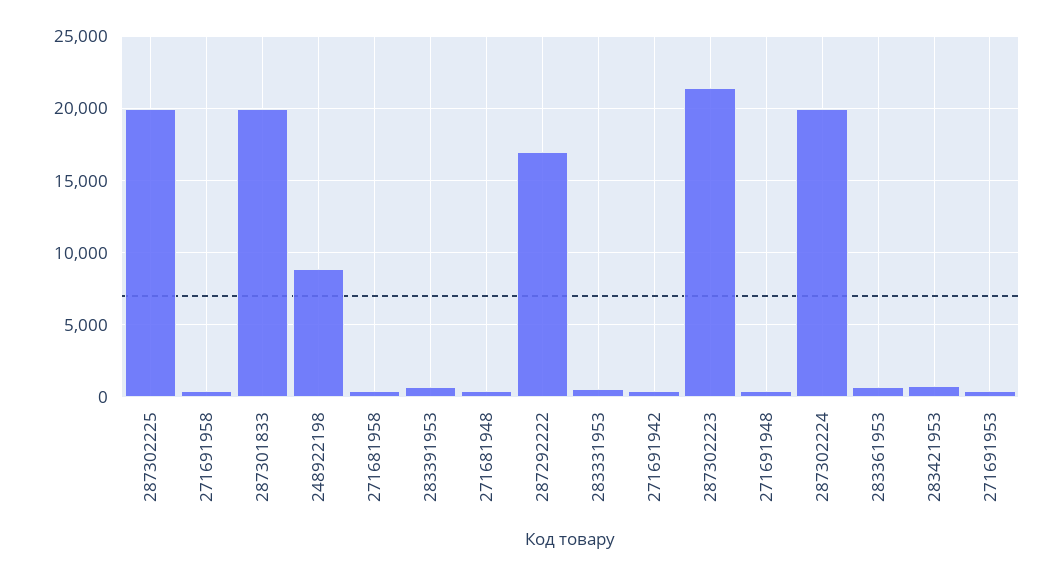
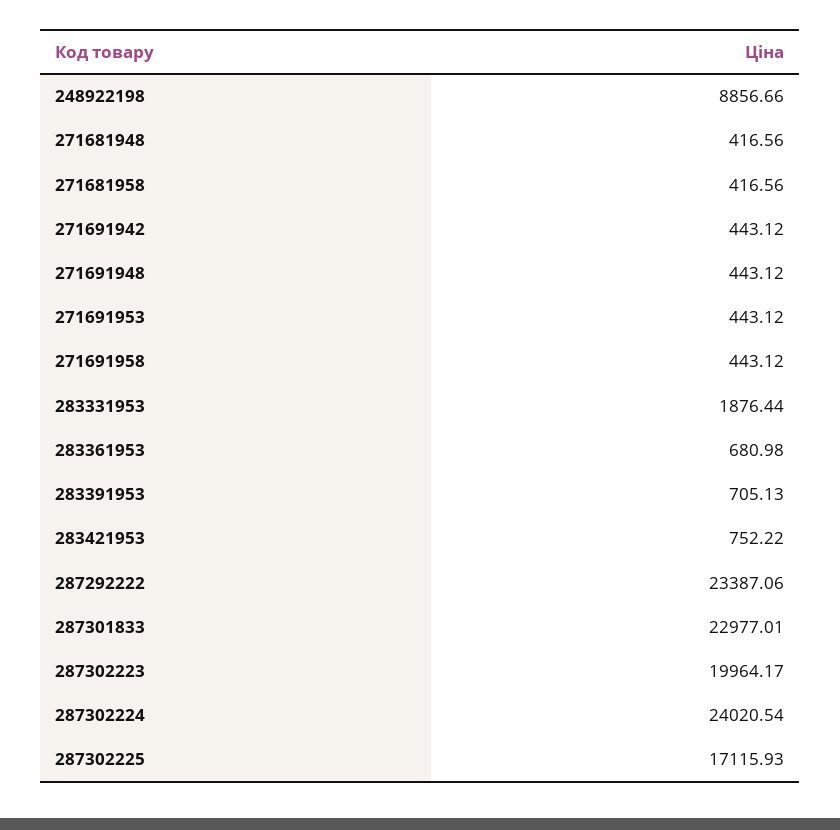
287302225: 20000 -> 17115.93
287301833: 20000 -> 22977.01
287292222: 17000 -> 23387.06
283331953: 500 -> 1876.44
287302223: 21500 -> 19964.17
287302224: 20000 -> 24020.54

